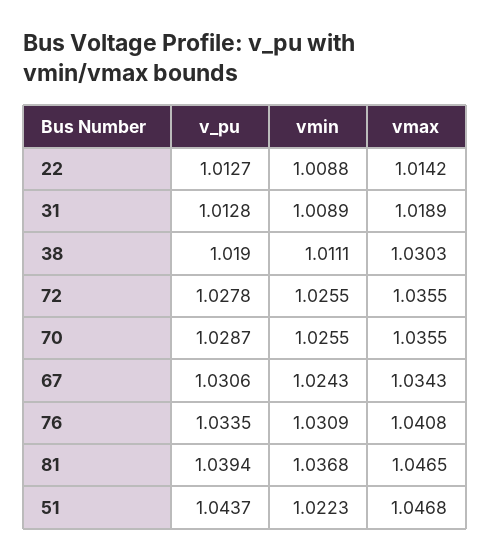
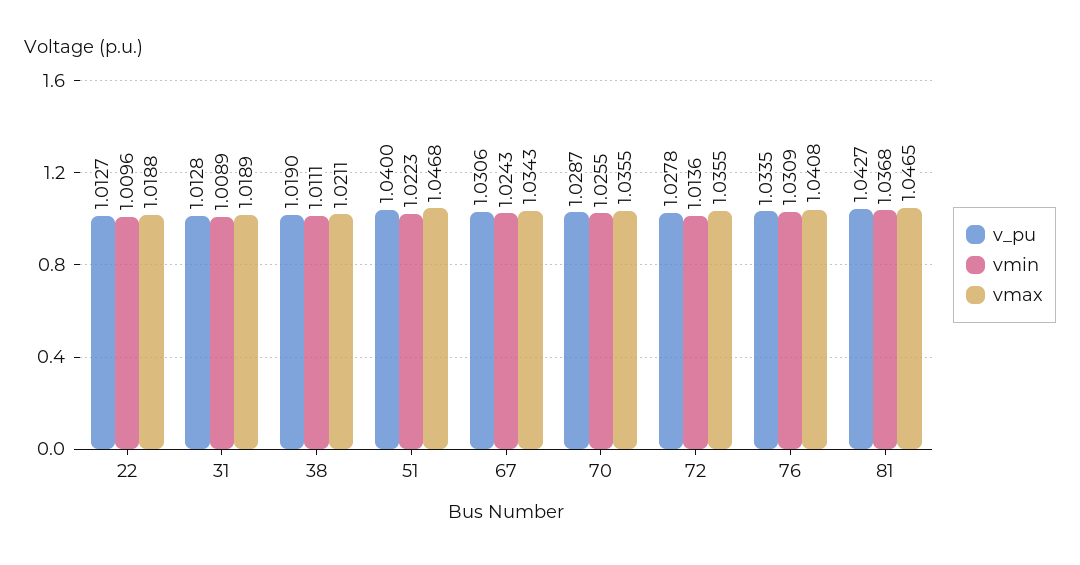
vmin, 22: 1.0088 -> 1.0096
vmax, 22: 1.0142 -> 1.0188
vmax, 38: 1.0303 -> 1.0211
vmin, 72: 1.0255 -> 1.0136
v_pu, 81: 1.0394 -> 1.0427
v_pu, 51: 1.0437 -> 1.04

